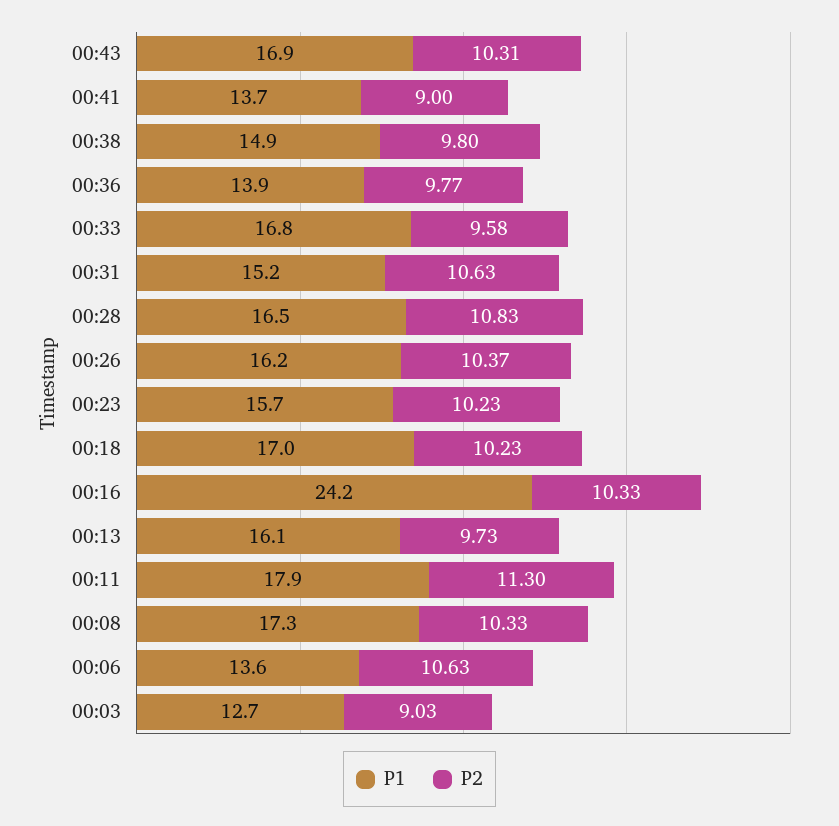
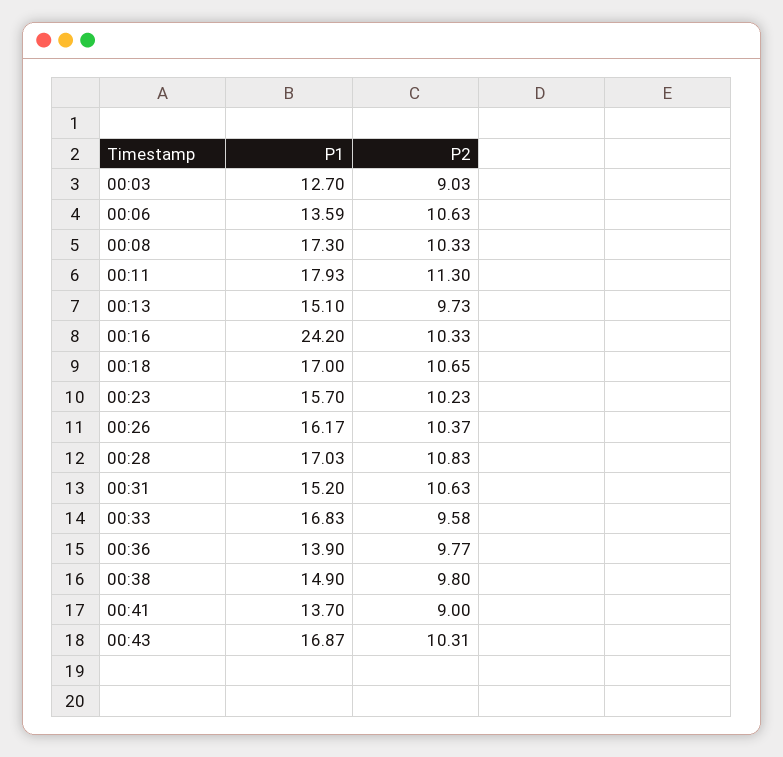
P1, 00:28: 16.5 -> 17.03
P2, 00:18: 10.23 -> 10.65
P1, 00:13: 16.1 -> 15.1

